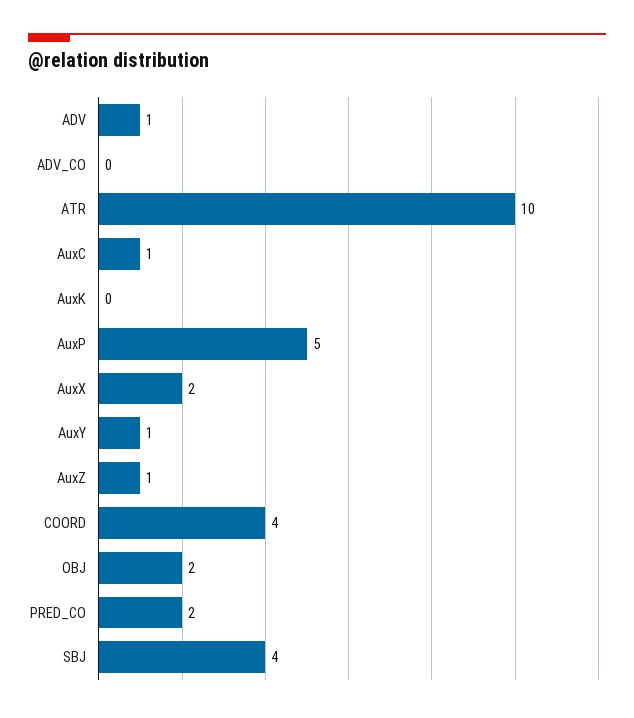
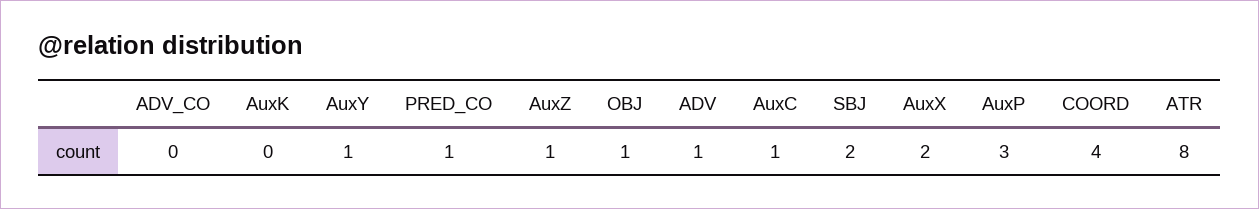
ATR: 10 -> 8
AuxP: 5 -> 3
OBJ: 2 -> 1
PRED_CO: 2 -> 1
SBJ: 4 -> 2

